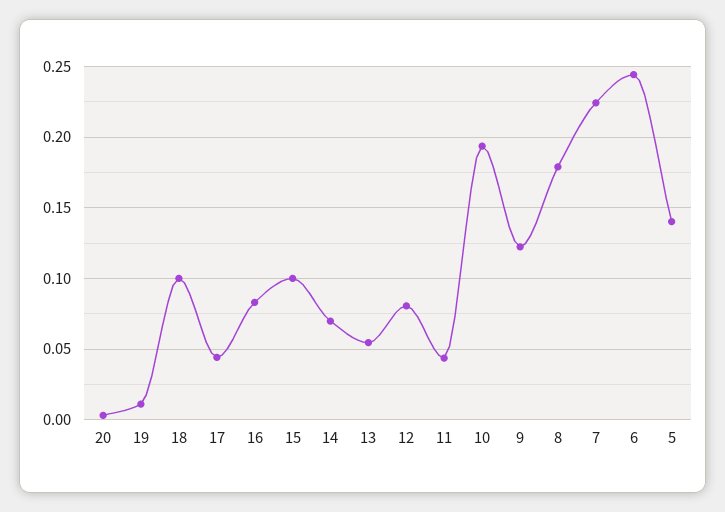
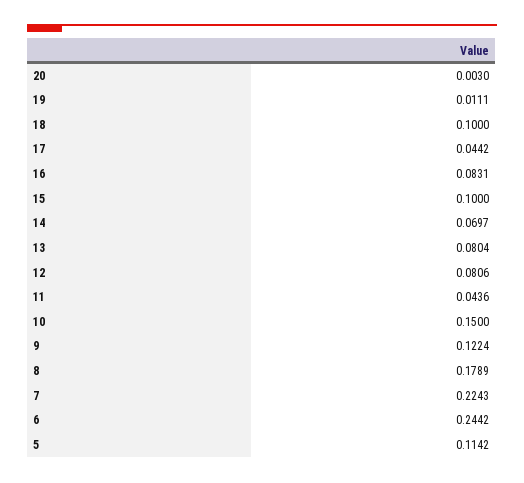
13: 0.055 -> 0.0804
10: 0.195 -> 0.15
5: 0.14 -> 0.1142

